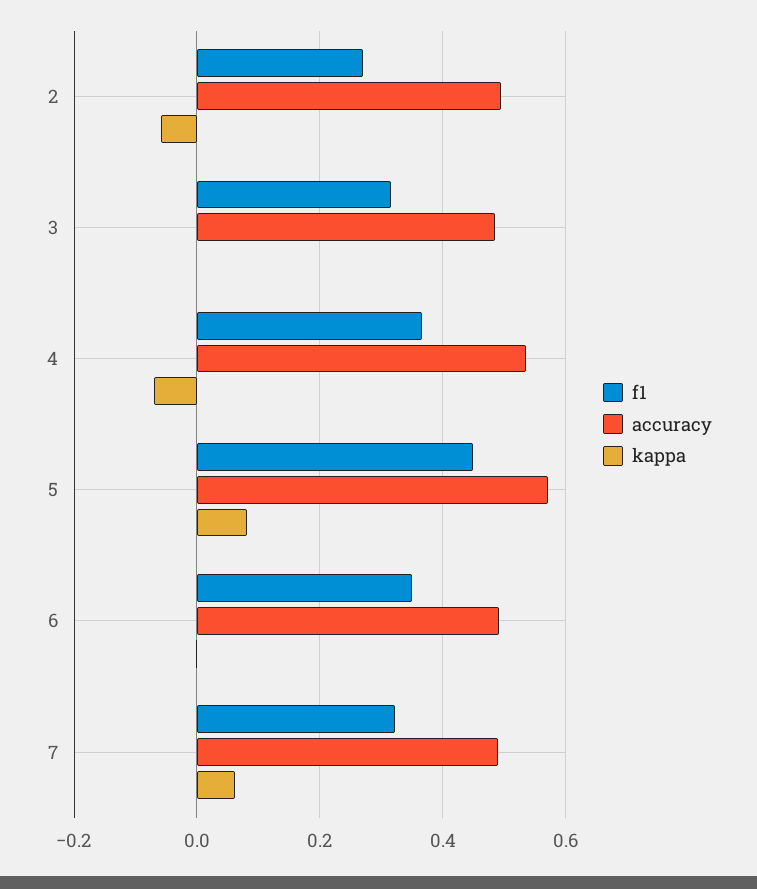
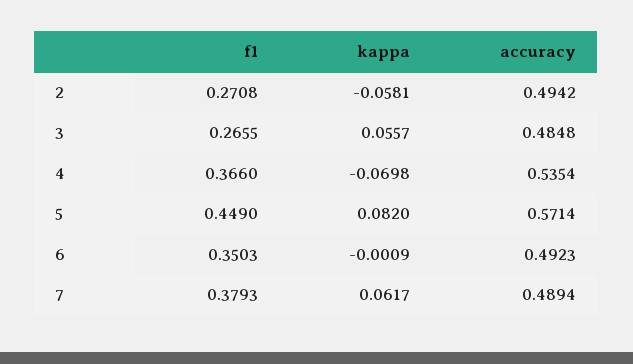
f1, 3: 0.32 -> 0.2655
kappa, 3: 0 -> 0.0557
f1, 7: 0.32 -> 0.3793

